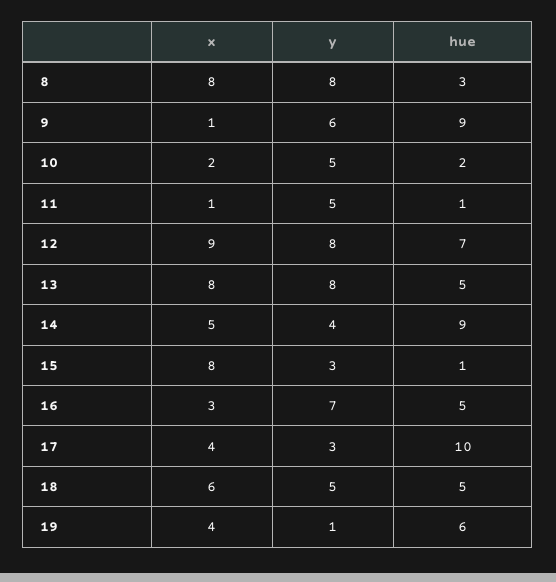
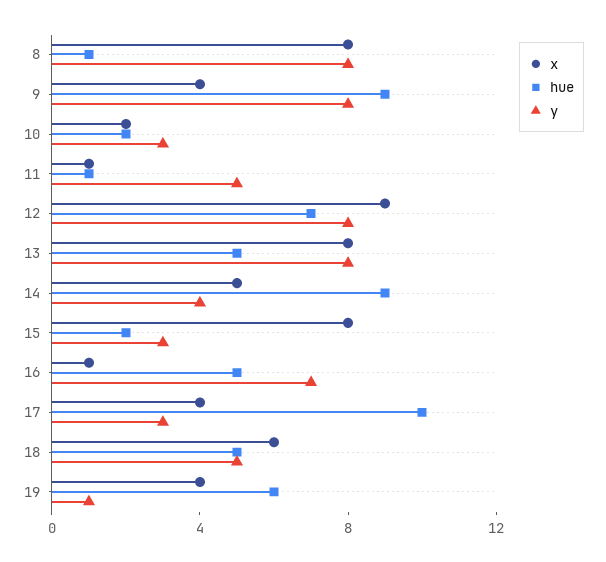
hue, 8: 3 -> 1
x, 9: 1 -> 4
y, 9: 6 -> 8
y, 10: 5 -> 3
hue, 15: 1 -> 2
x, 16: 3 -> 1

